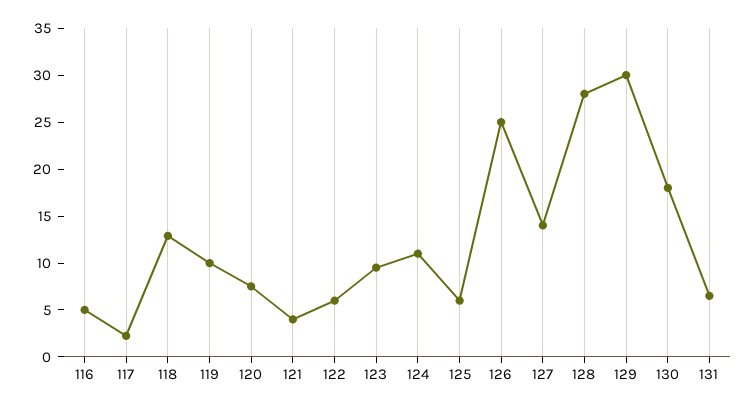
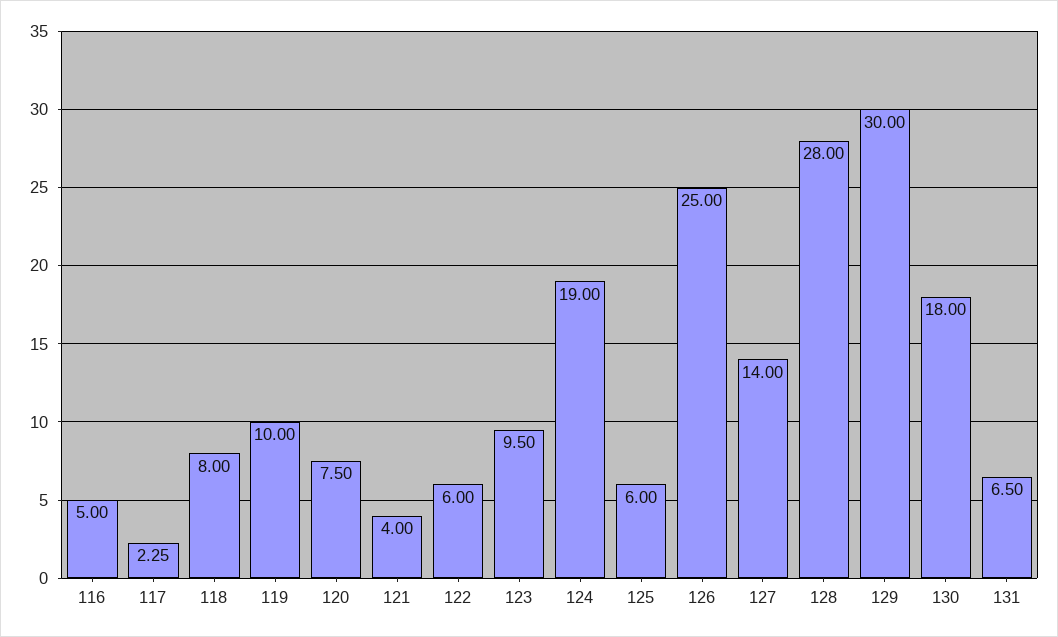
118: 13 -> 8
124: 11 -> 19

